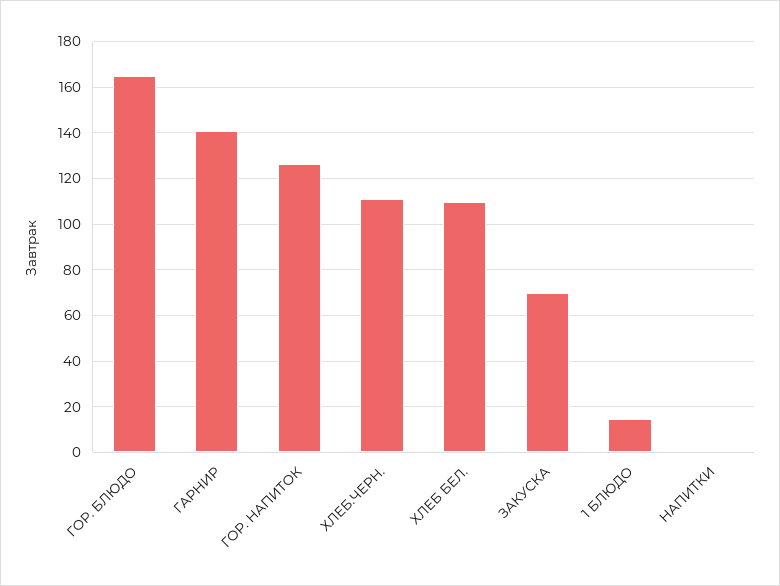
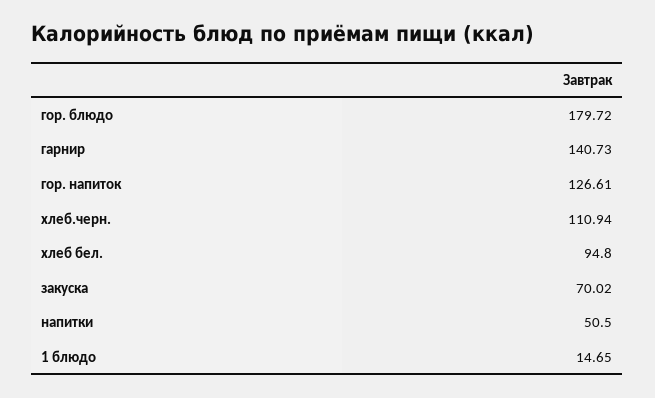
ГОР. БЛЮДО: 165 -> 179.72
ХЛЕБ БЕЛ.: 110 -> 94.8
НАПИТКИ: 0 -> 50.5

